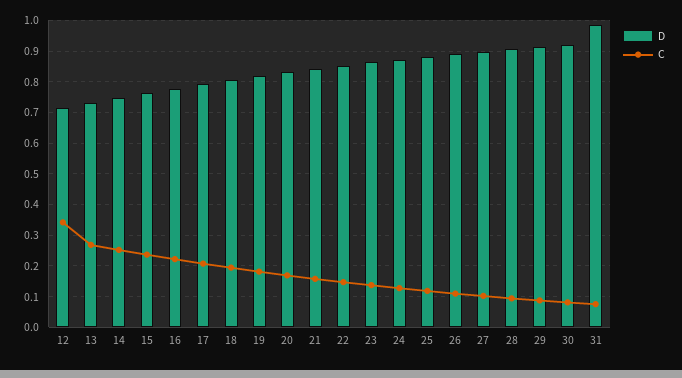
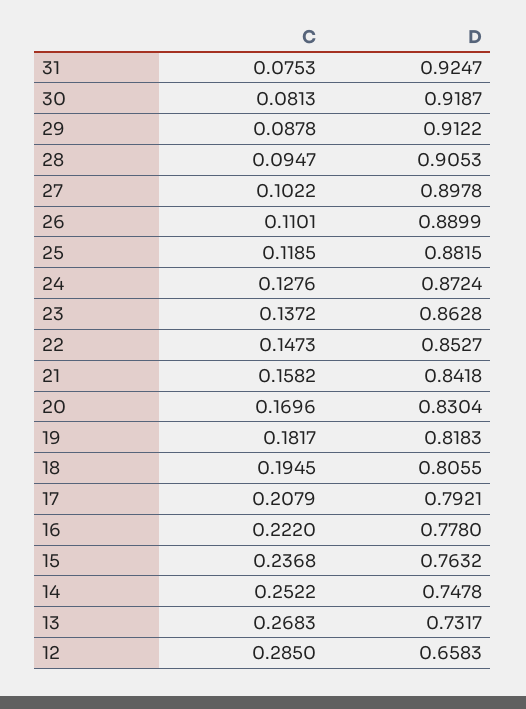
D, 12: 0.72 -> 0.6583
C, 12: 0.34 -> 0.285
D, 31: 0.98 -> 0.9247

